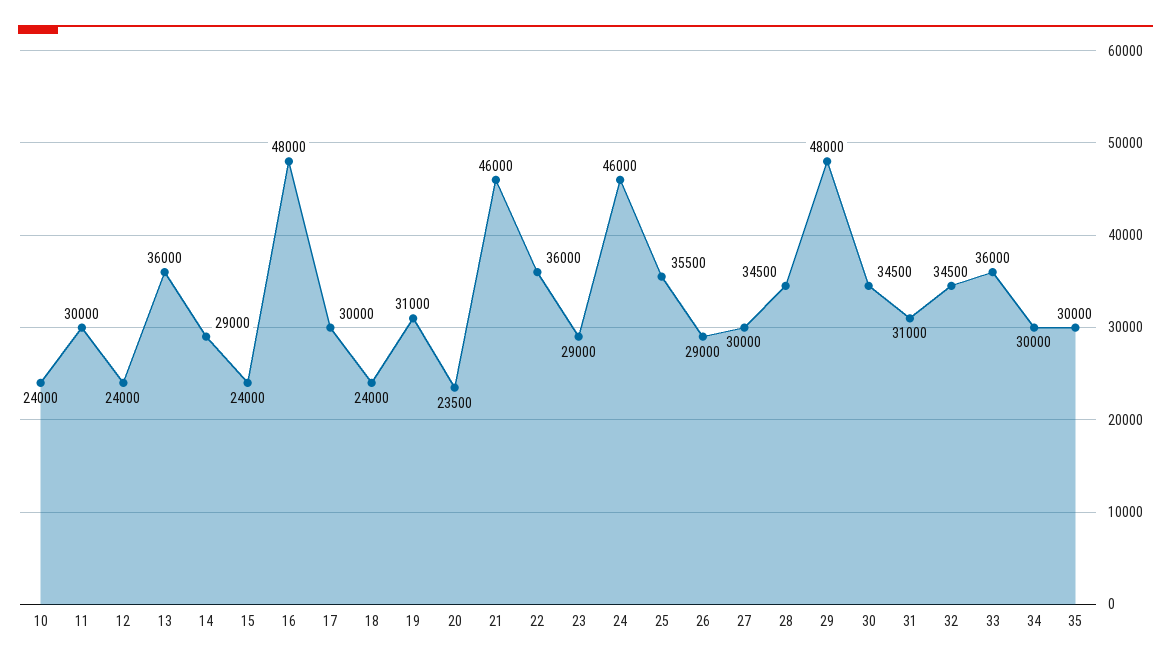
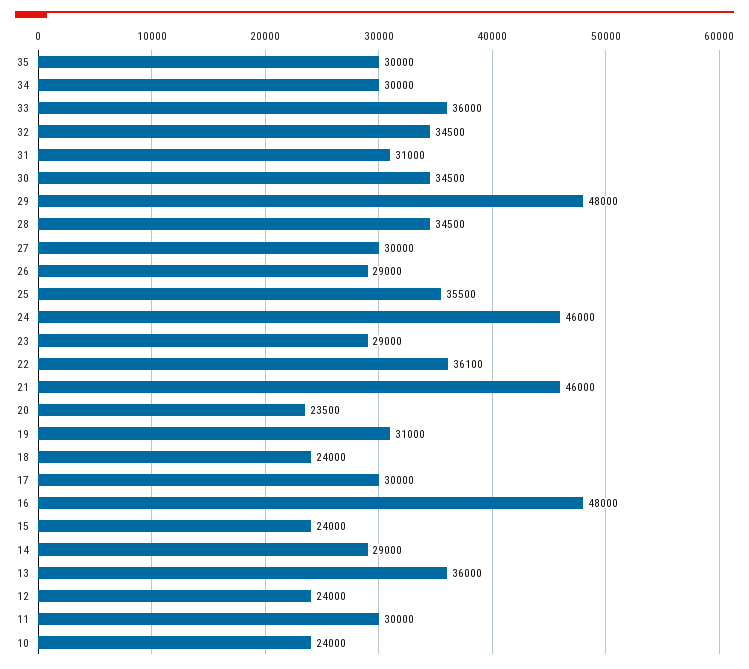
22: 36000 -> 36100

